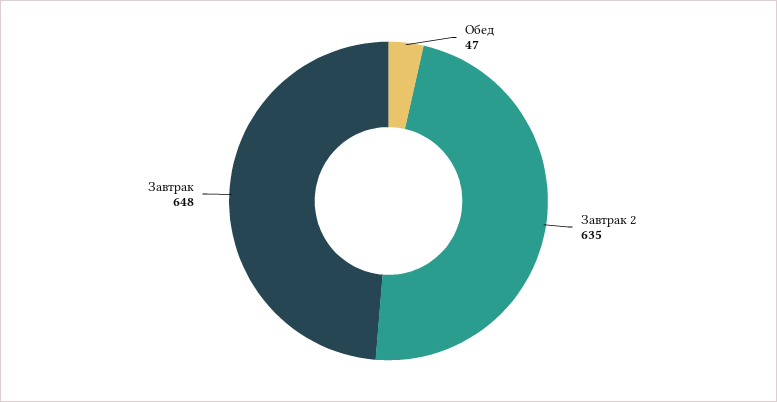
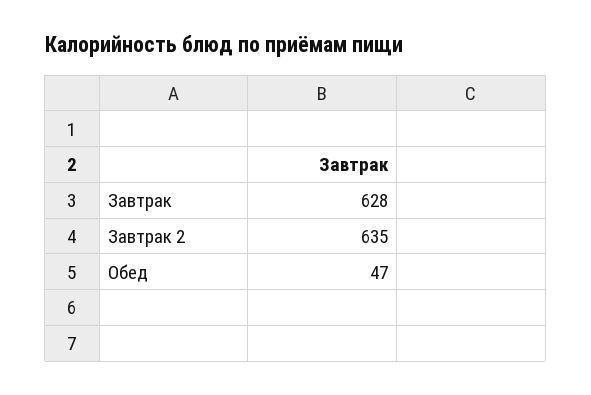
Завтрак: 648 -> 628

